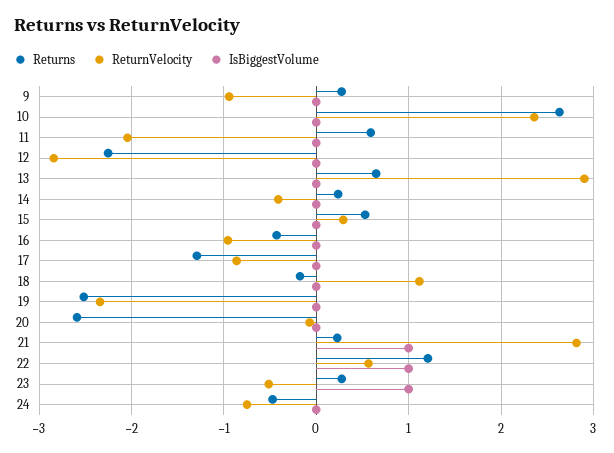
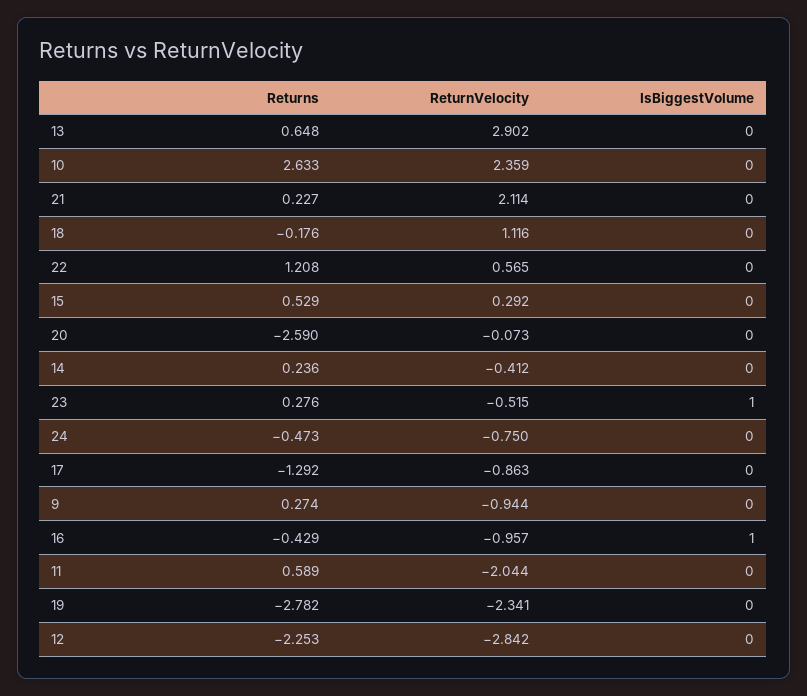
IsBiggestVolume, 16: 0 -> 1
Returns, 19: -2.5 -> -2.782
ReturnVelocity, 21: 2.8 -> 2.114
IsBiggestVolume, 21: 1 -> 0
IsBiggestVolume, 22: 1 -> 0

